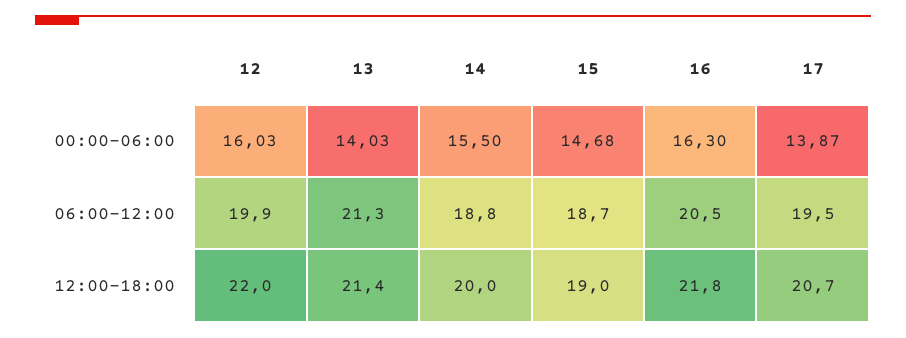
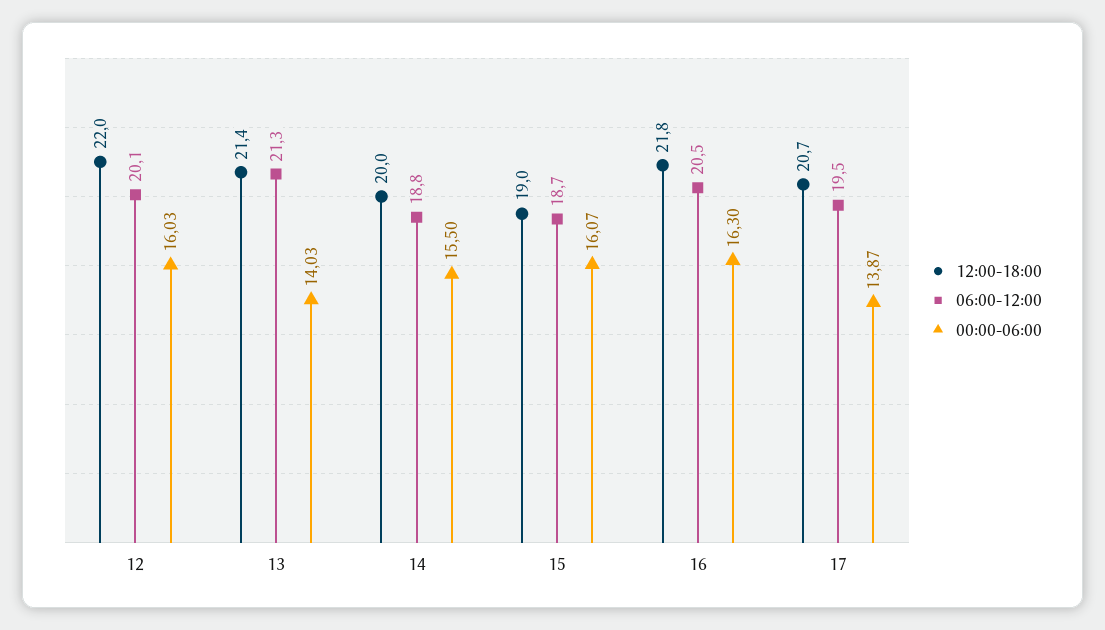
00:00-06:00, 15: 14.68 -> 16.07
06:00-12:00, 12: 19.9 -> 20.1

